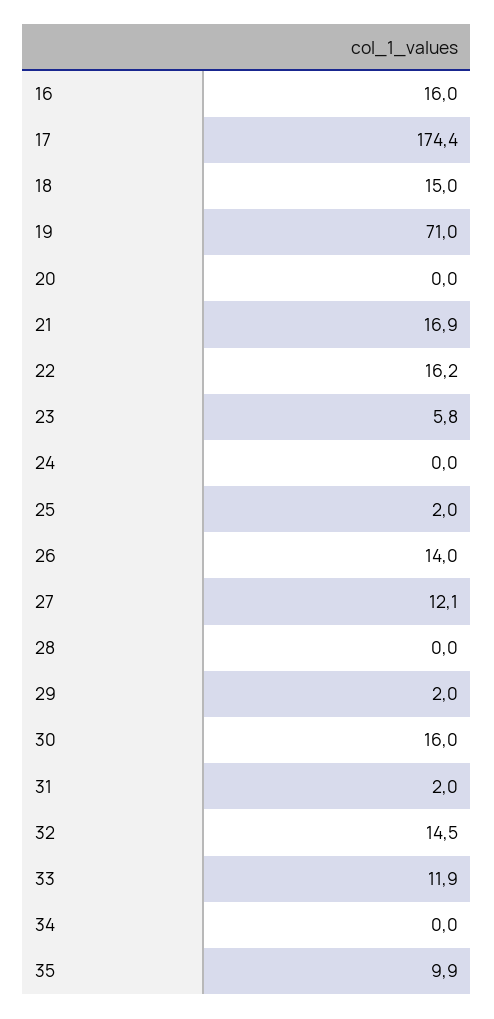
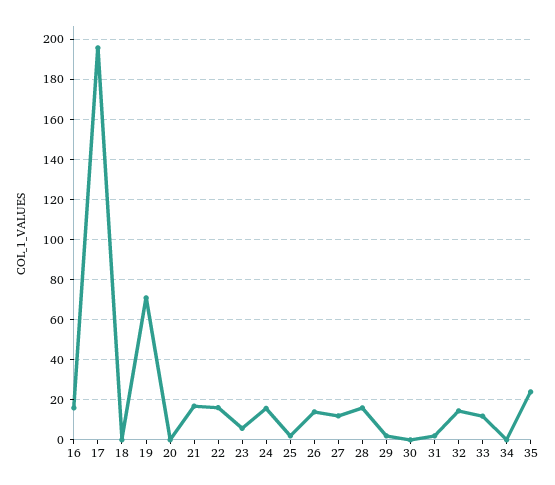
17: 174.4 -> 195
18: 15 -> 0
24: 0 -> 15
28: 0 -> 15
30: 16 -> 0
35: 9.9 -> 25

